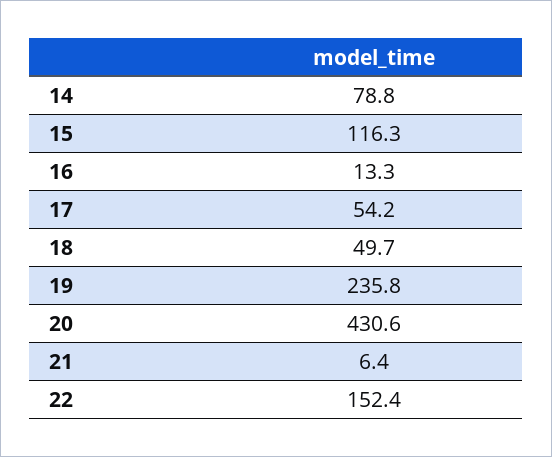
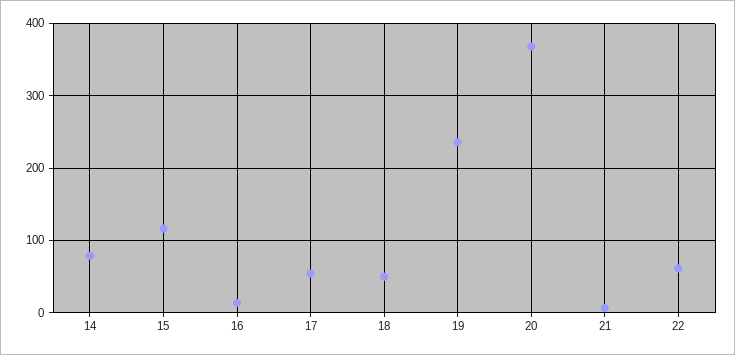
20: 430.6 -> 370
22: 152.4 -> 60

